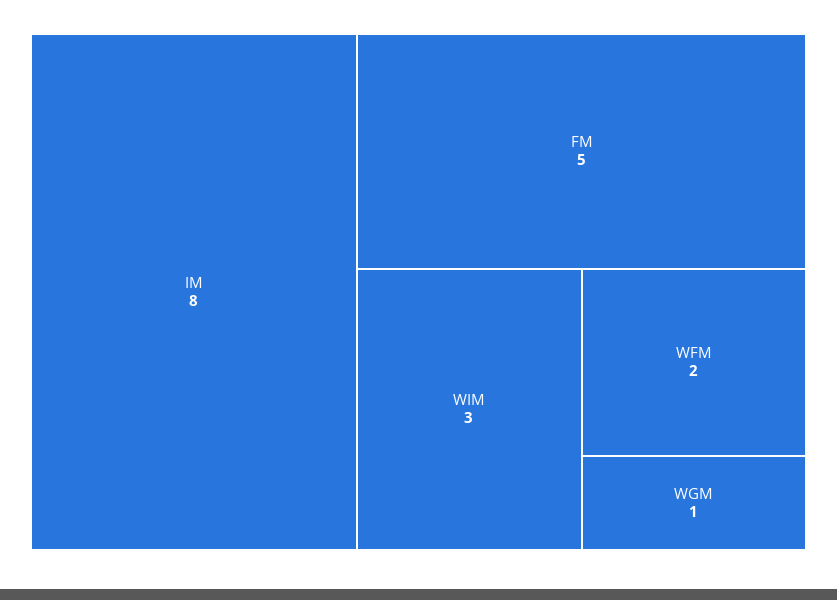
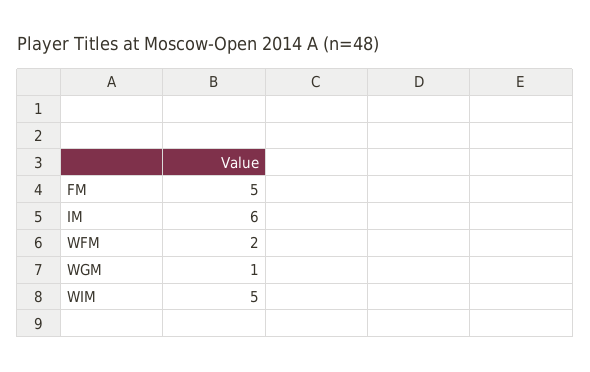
IM: 8 -> 6
WIM: 3 -> 5

